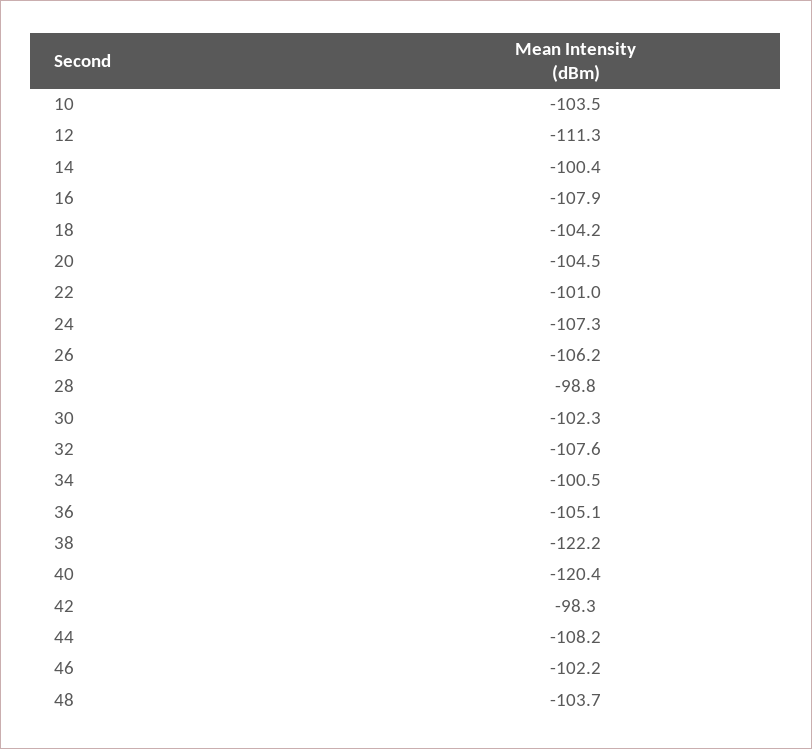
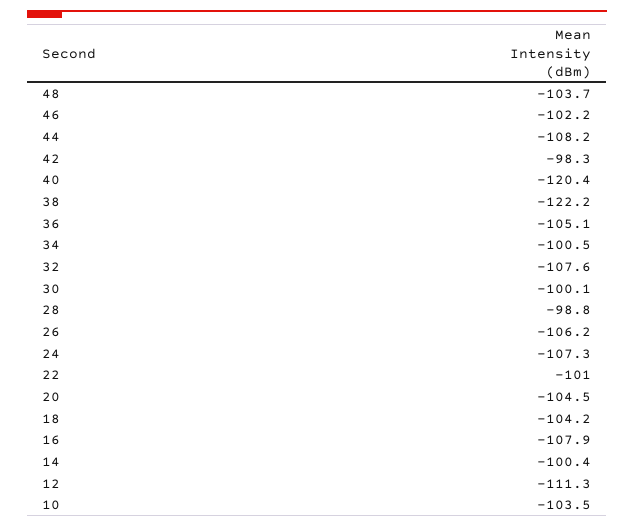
30: -102.3 -> -100.1

